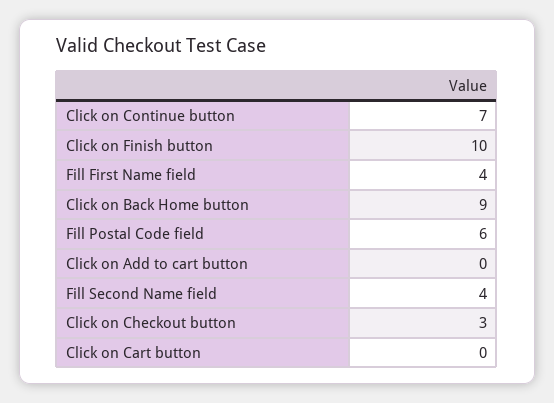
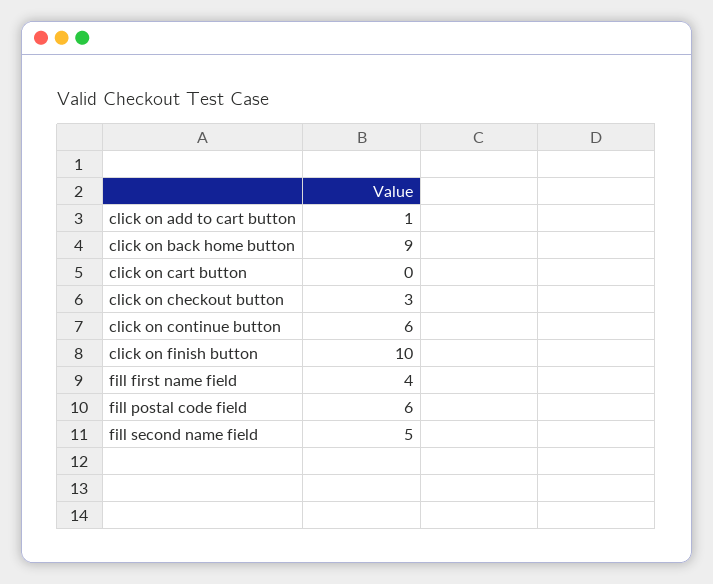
Click on Continue button: 7 -> 6
Click on Add to cart button: 0 -> 1
Fill Second Name field: 4 -> 5

